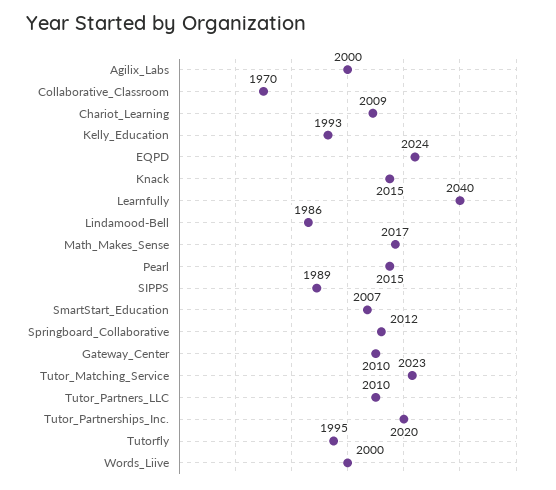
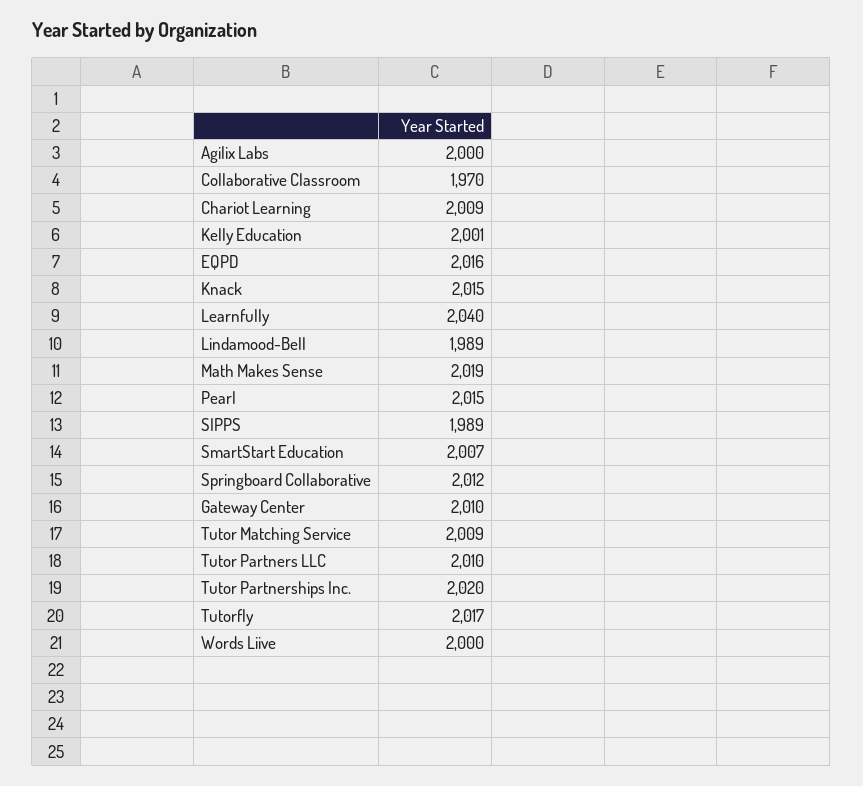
Kelly_Education: 1993 -> 2001
EQPD: 2024 -> 2016
Lindamood-Bell: 1986 -> 1989
Math_Makes_Sense: 2017 -> 2019
Tutor_Matching_Service: 2023 -> 2009
Tutorfly: 1995 -> 2017

